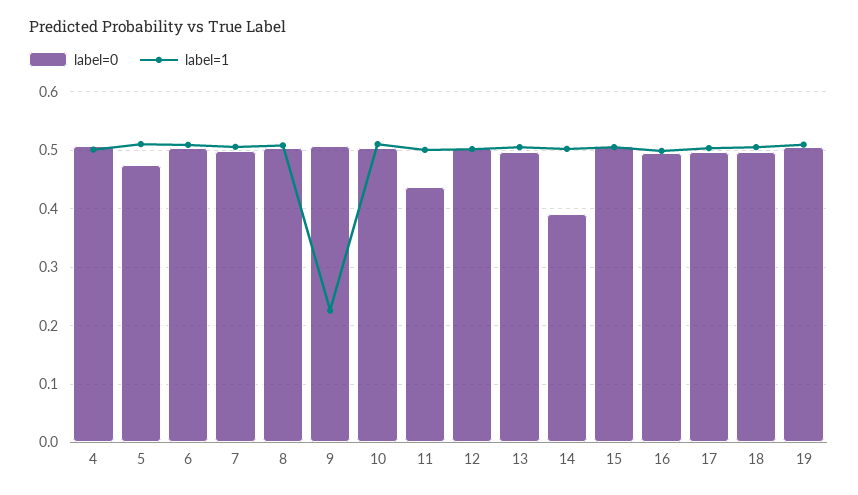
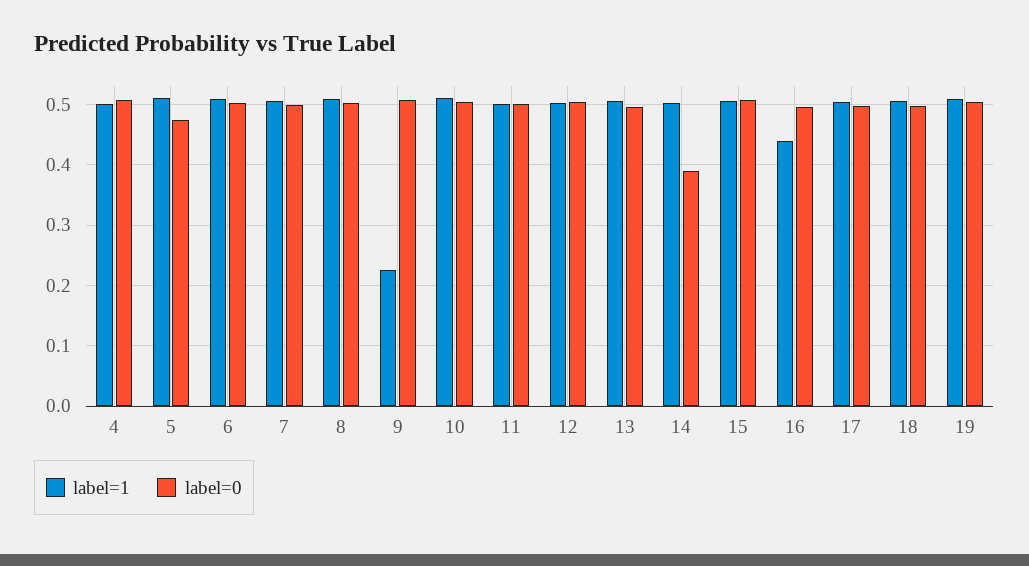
label=0, 11: 0.44 -> 0.5
label=1, 16: 0.5 -> 0.44

